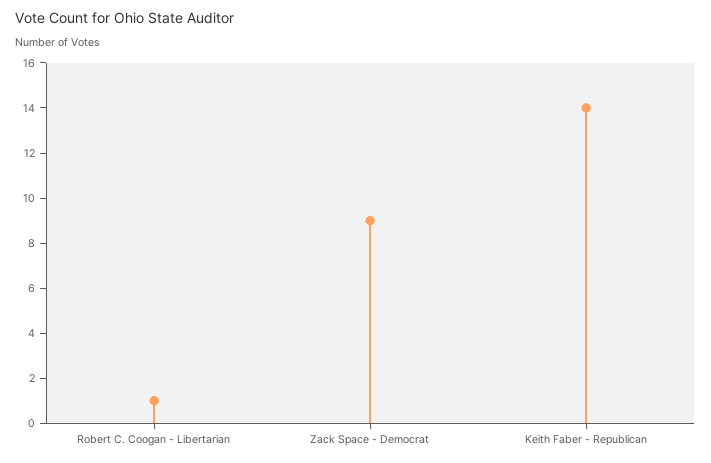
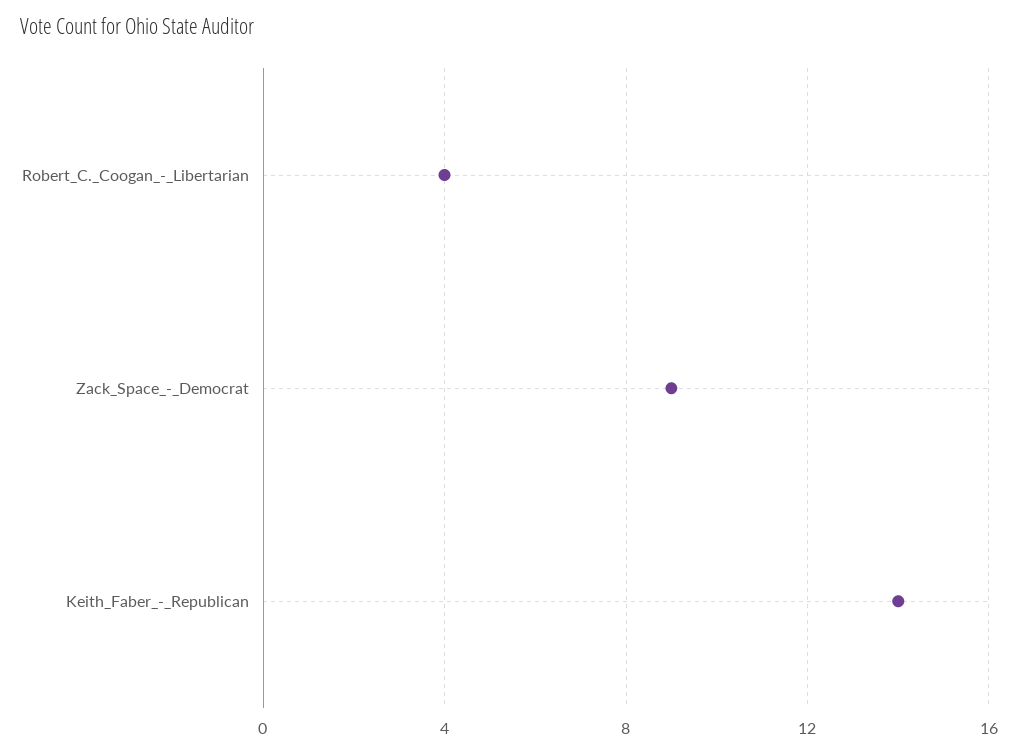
Robert C. Coogan - Libertarian: 1 -> 4

